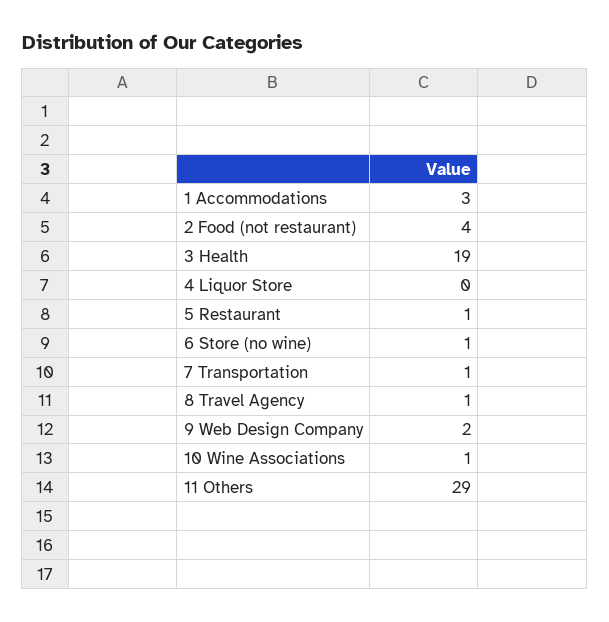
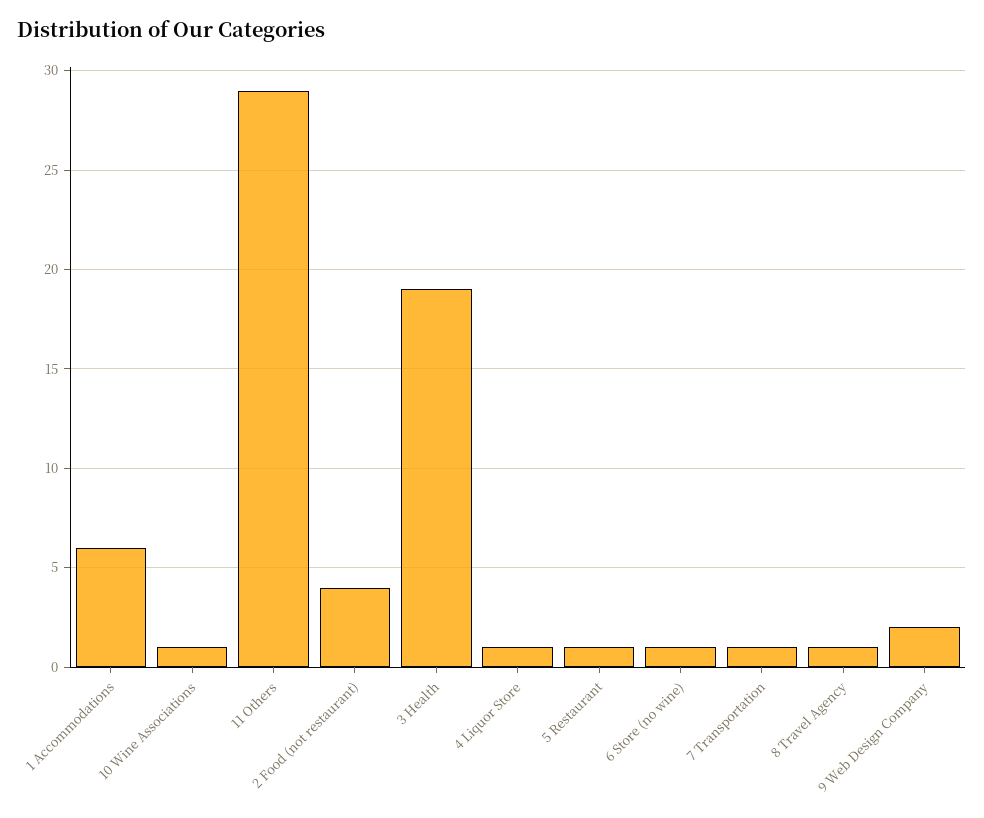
1 Accommodations: 3 -> 6
4 Liquor Store: 0 -> 1

